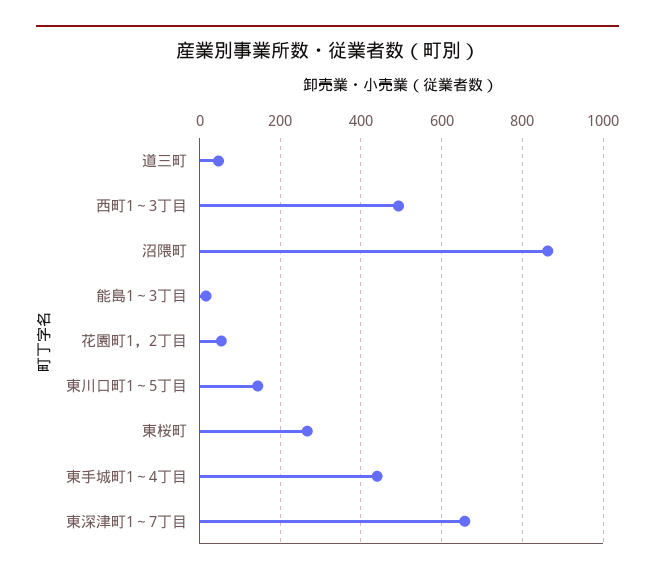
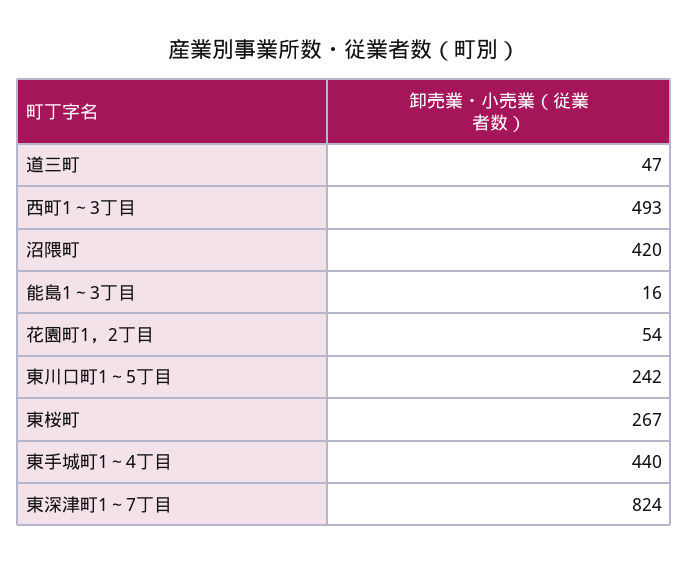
沼隈町: 860 -> 420
東川口町1～5丁目: 140 -> 242
東深津町1～7丁目: 660 -> 824

